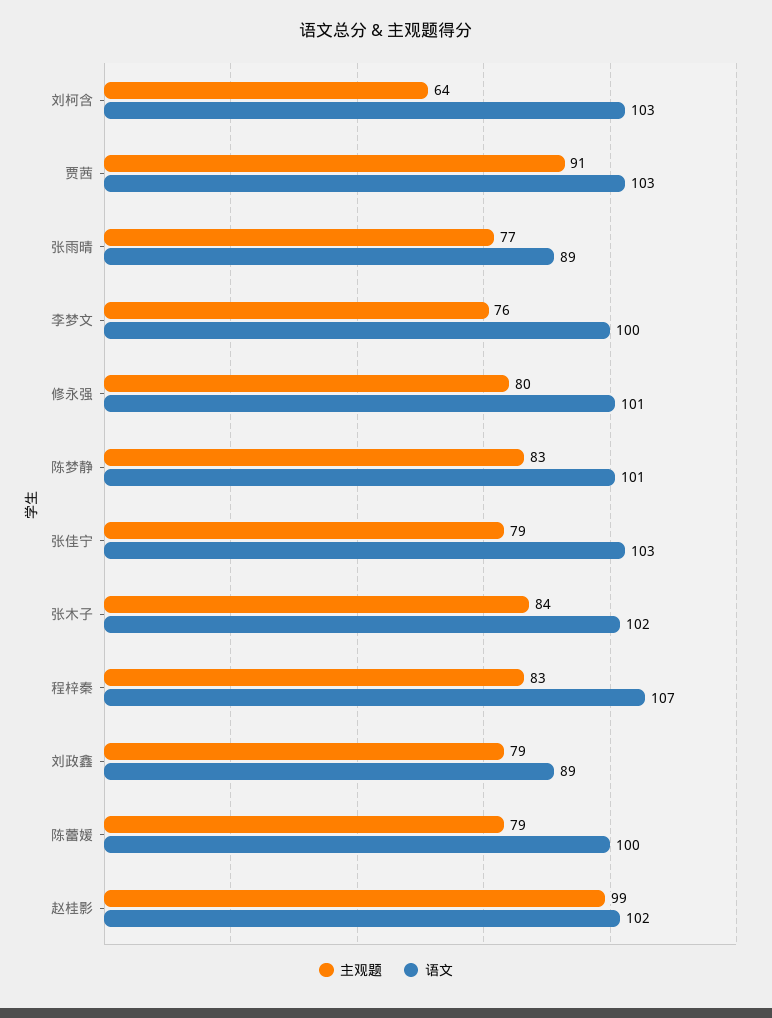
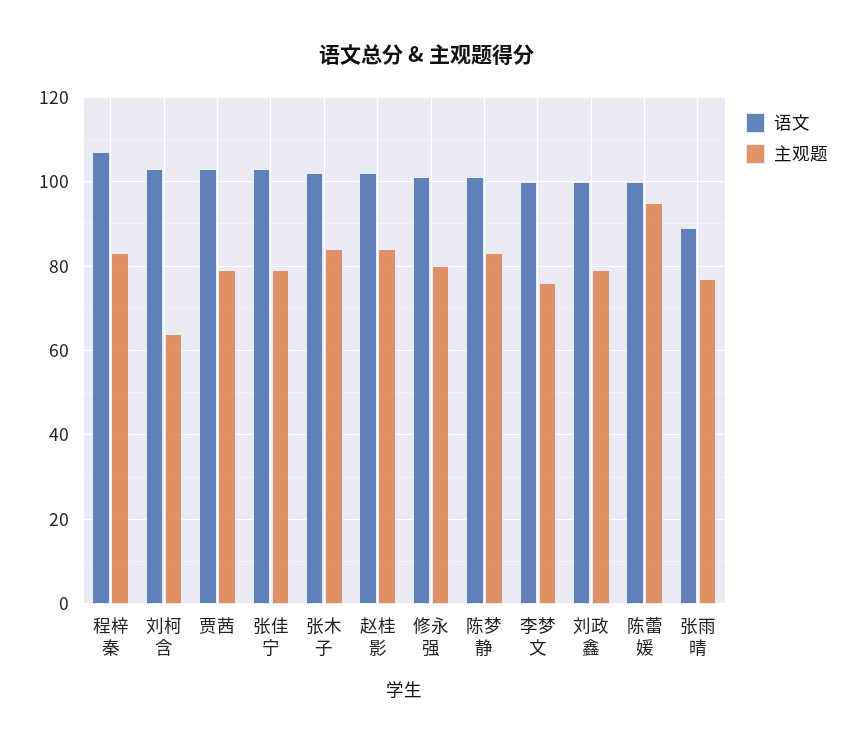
主观题, 贾茜: 91 -> 80
语文, 刘政鑫: 89 -> 100
主观题, 陈蕾媛: 79 -> 95
主观题, 赵桂影: 99 -> 85

